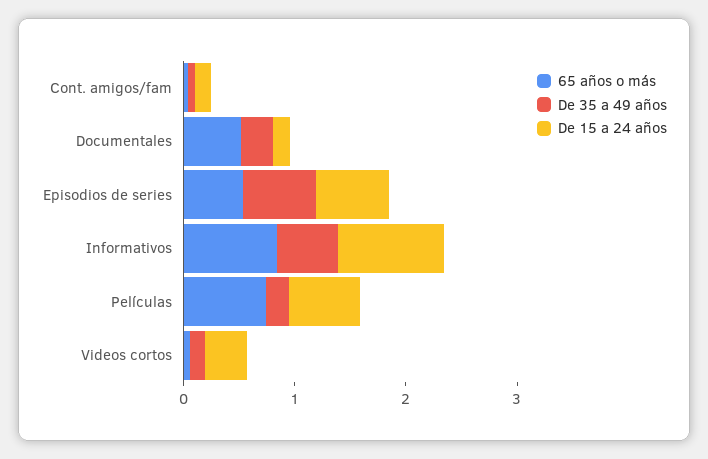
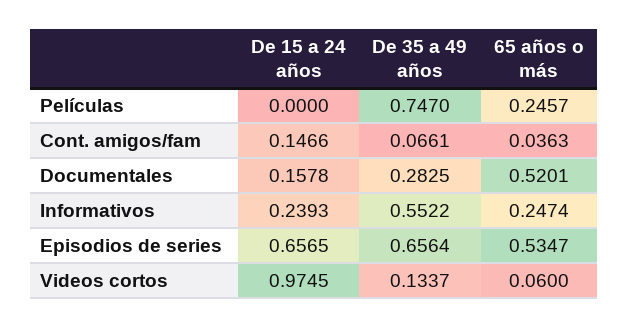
65 años o más, Informativos: 0.8 -> 0.2474
De 15 a 24 años, Informativos: 1 -> 0.2393
65 años o más, Películas: 0.8 -> 0.2457
De 35 a 49 años, Películas: 0.2 -> 0.747
De 15 a 24 años, Películas: 0.6 -> 0
De 15 a 24 años, Videos cortos: 0.4 -> 0.9745

